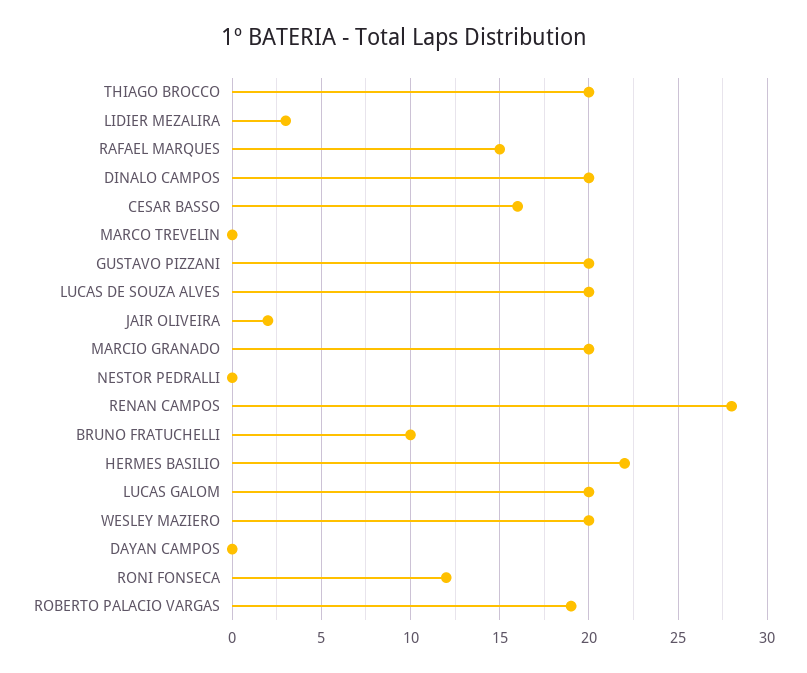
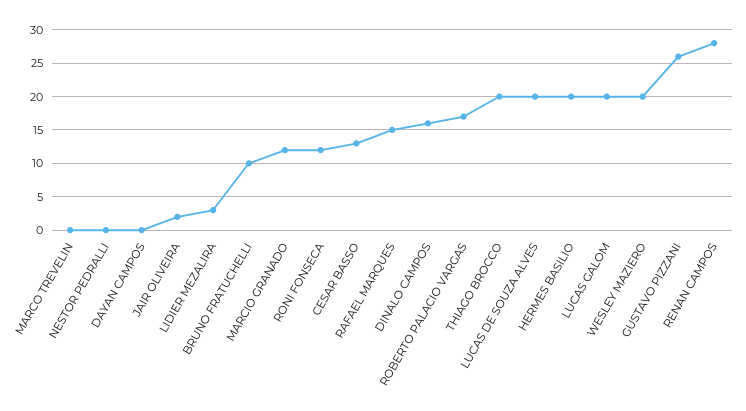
DINALO CAMPOS: 20 -> 16
CESAR BASSO: 16 -> 13
GUSTAVO PIZZANI: 20 -> 26
MARCIO GRANADO: 20 -> 12
HERMES BASILIO: 22 -> 20
ROBERTO PALACIO VARGAS: 19 -> 17

